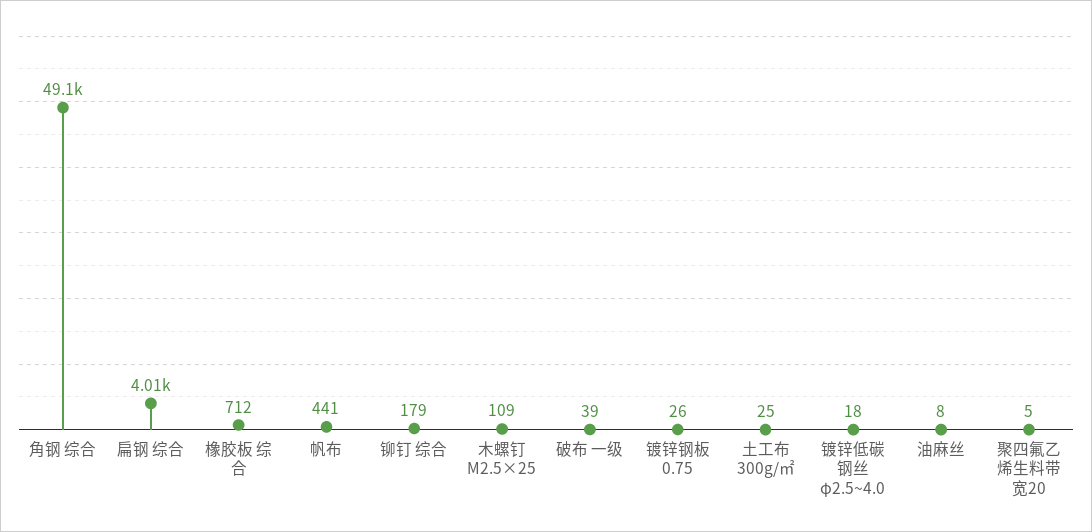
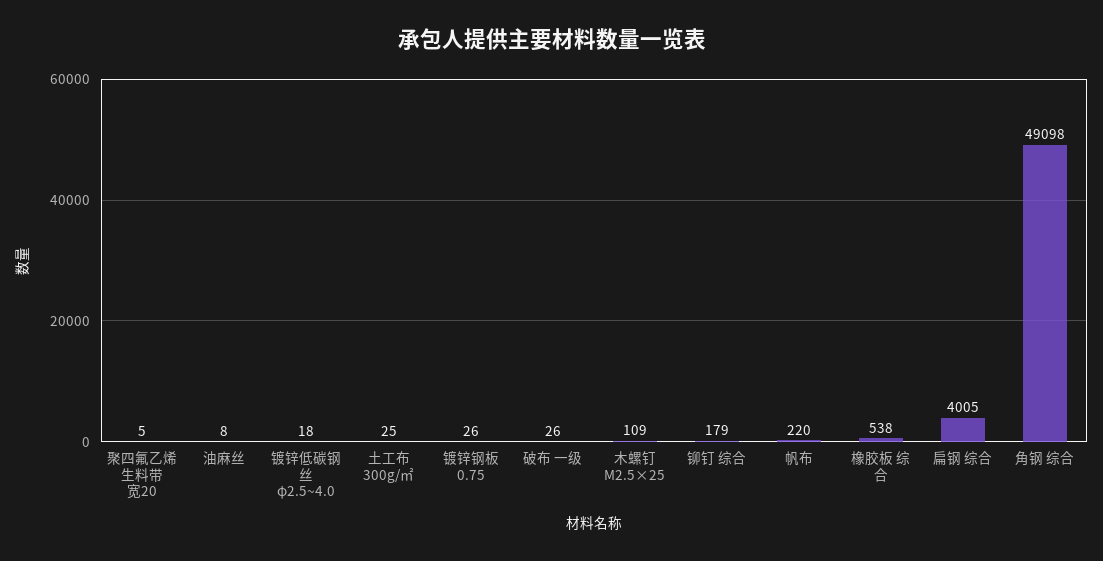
橡胶板 综合: 712 -> 538
帆布: 441 -> 220
破布 一级: 39 -> 26

